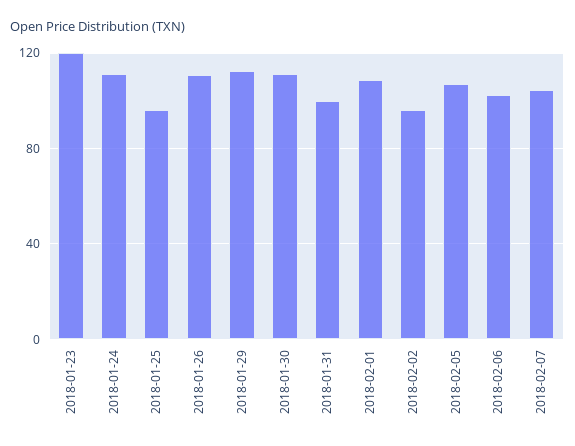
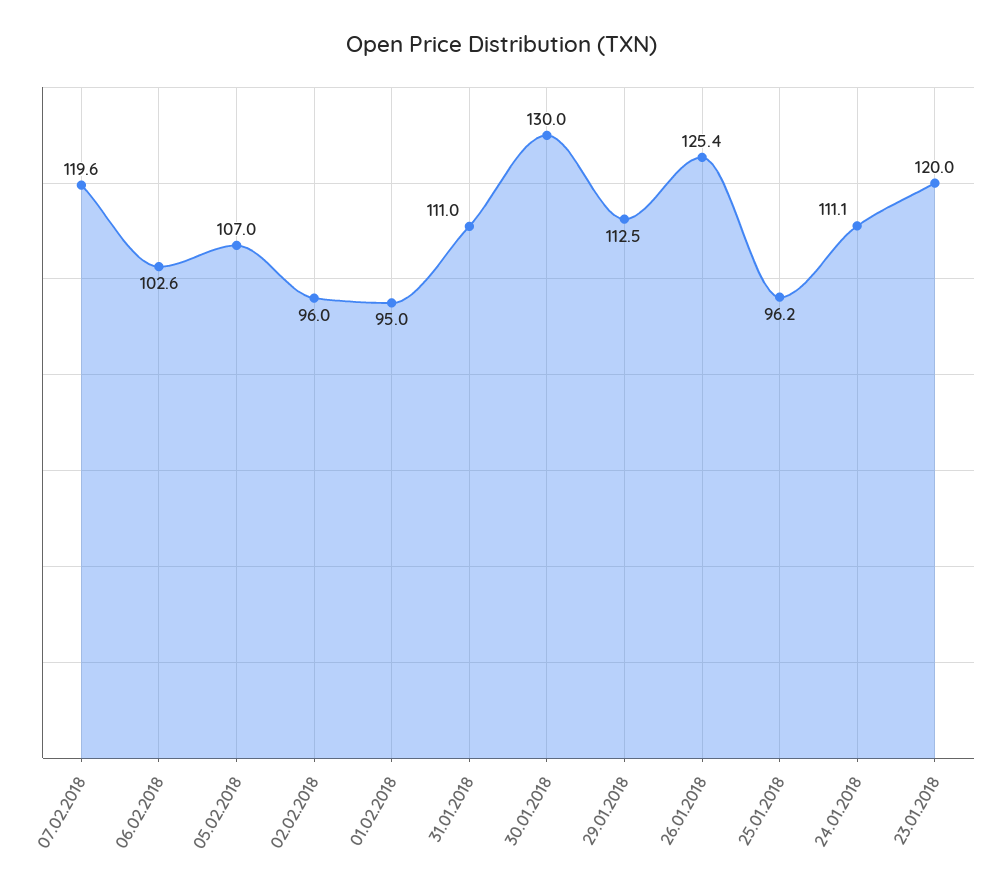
2018-01-26: 110 -> 125.4
2018-01-30: 110 -> 130
2018-01-31: 100 -> 111
2018-02-01: 110 -> 95
2018-02-07: 105 -> 119.6

